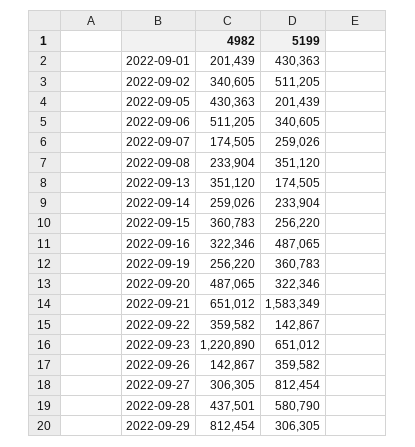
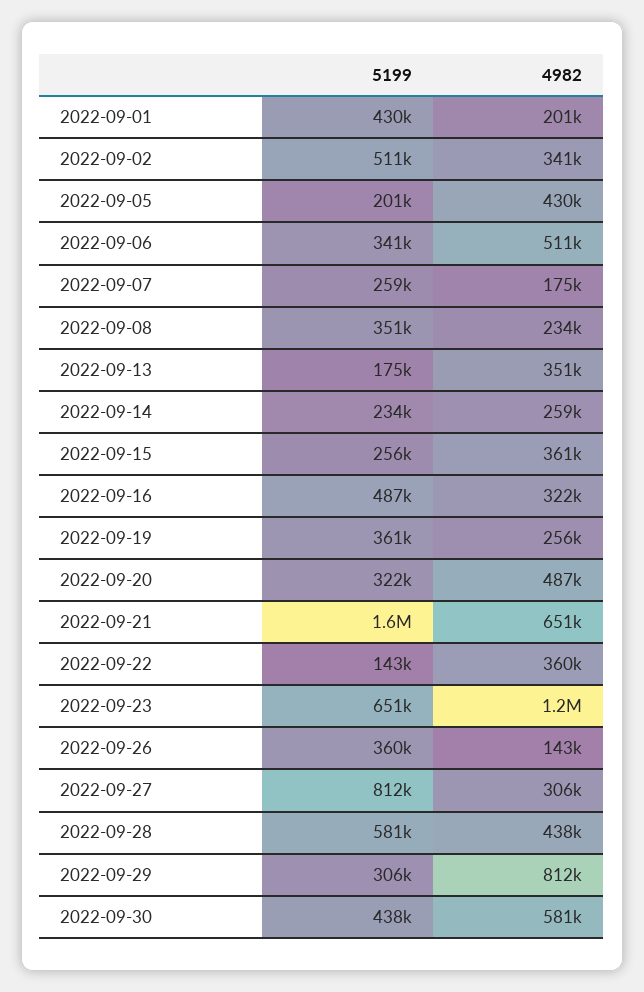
5199, 2022-09-30: none -> 438000
4982, 2022-09-30: none -> 581000

